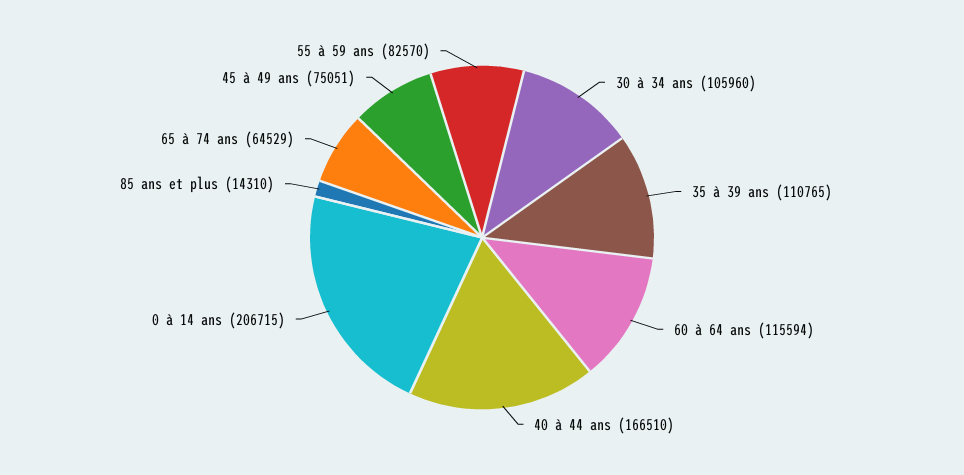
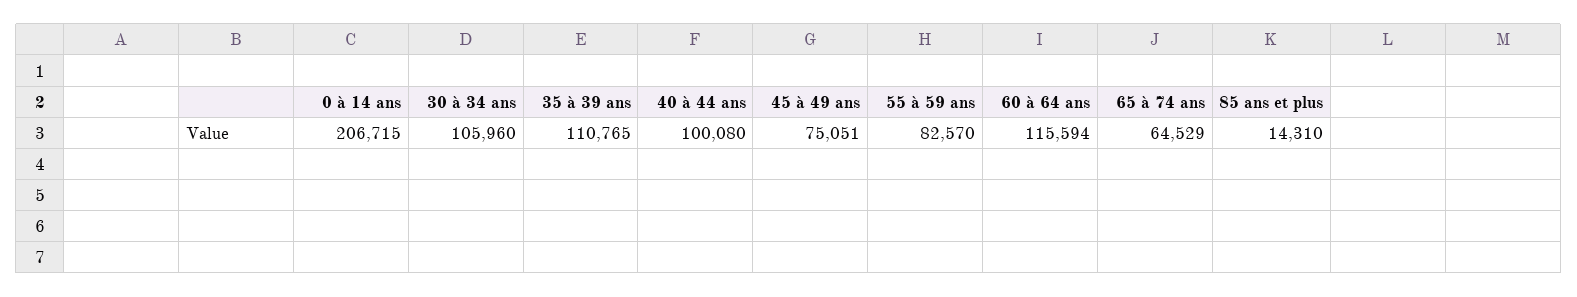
40 à 44 ans: 166510 -> 100080

